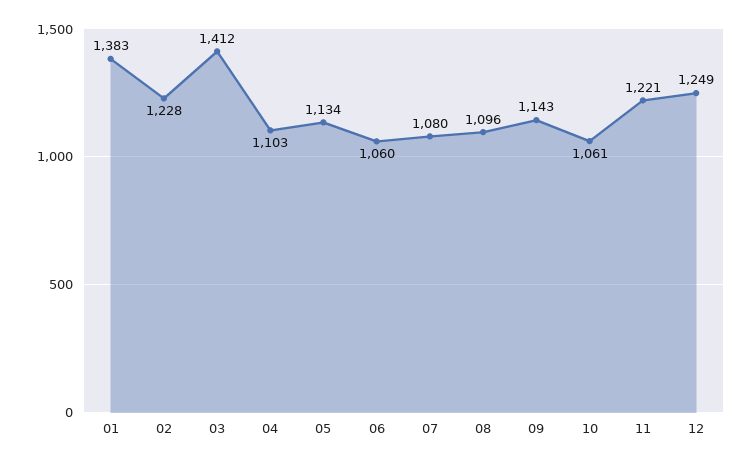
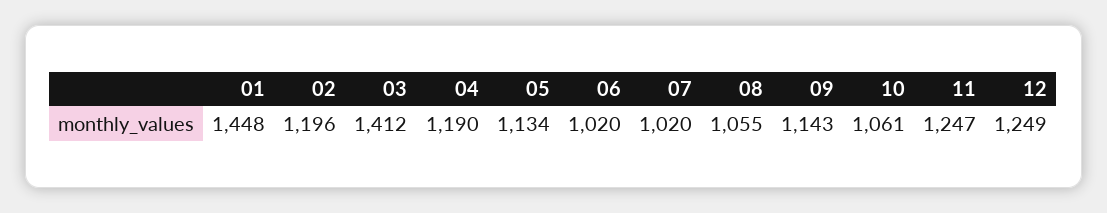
01: 1383 -> 1448
02: 1228 -> 1196
04: 1103 -> 1190
06: 1060 -> 1020
07: 1080 -> 1020
08: 1096 -> 1055
11: 1221 -> 1247

